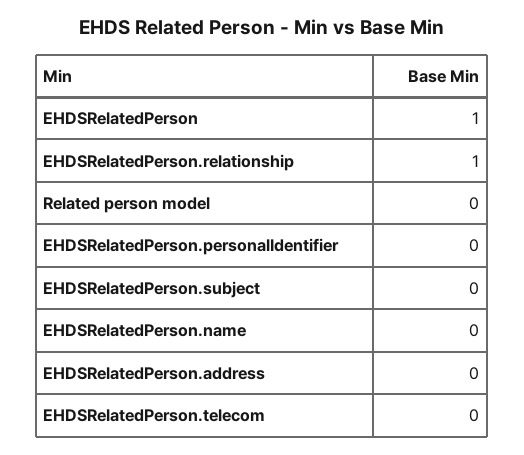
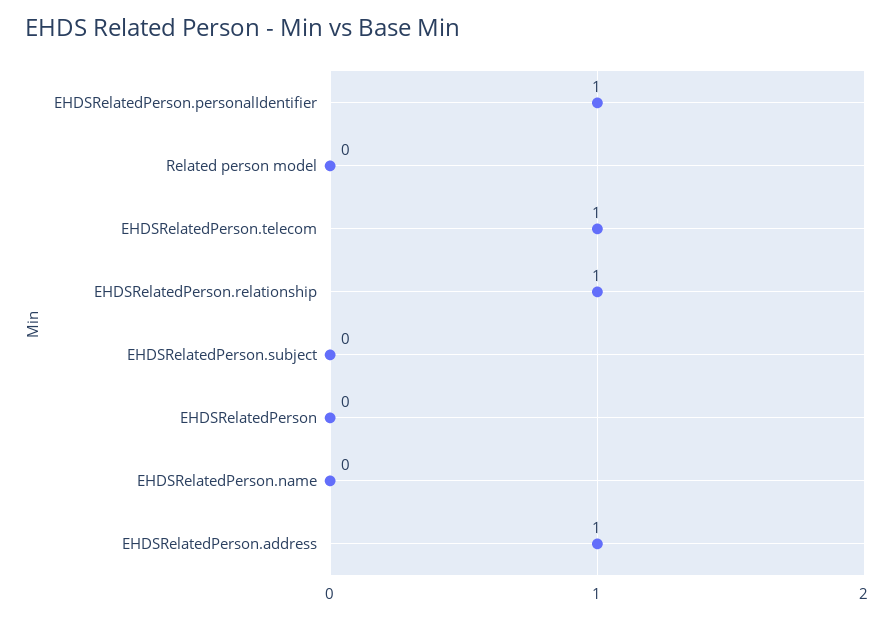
EHDSRelatedPerson: 1 -> 0
EHDSRelatedPerson.personalIdentifier: 0 -> 1
EHDSRelatedPerson.address: 0 -> 1
EHDSRelatedPerson.telecom: 0 -> 1

